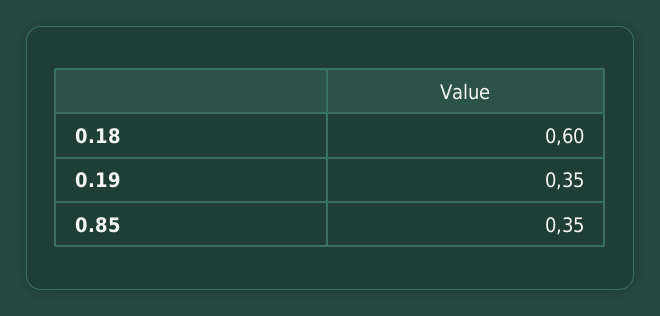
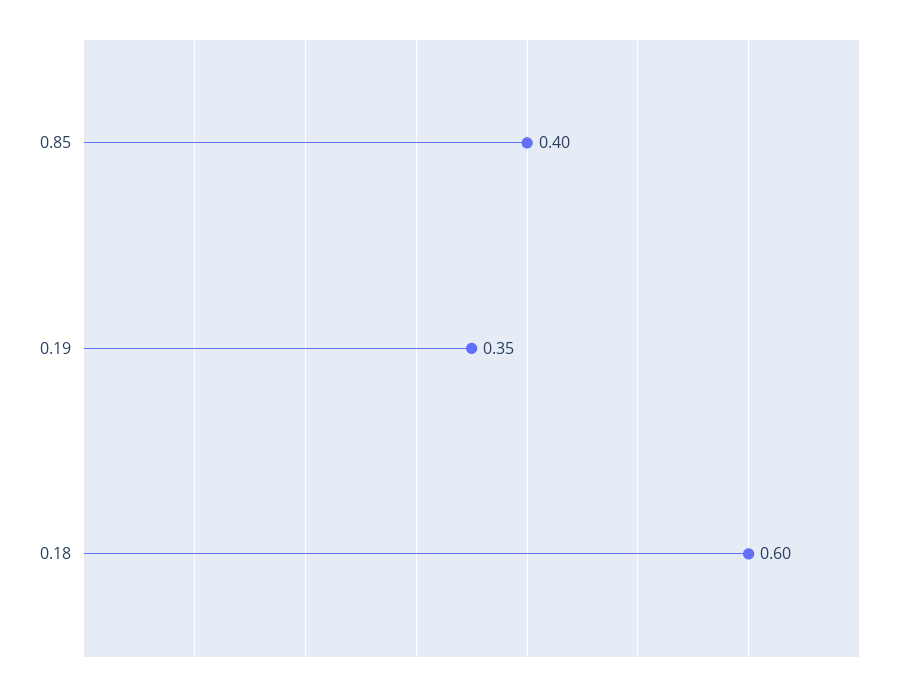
0.85: 0.35 -> 0.4

